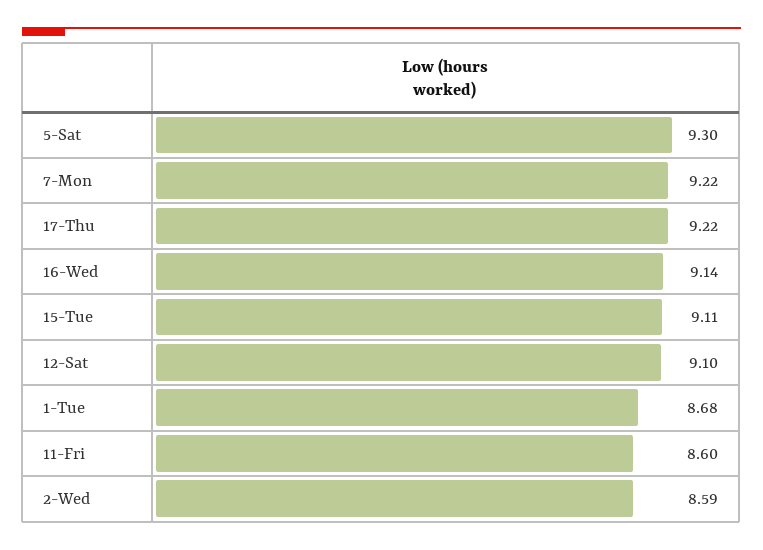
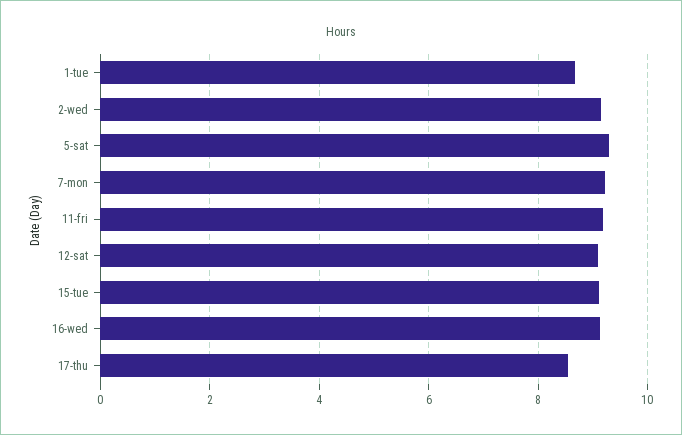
17-Thu: 9.22 -> 8.6
11-Fri: 8.6 -> 9.2
2-Wed: 8.59 -> 9.2

